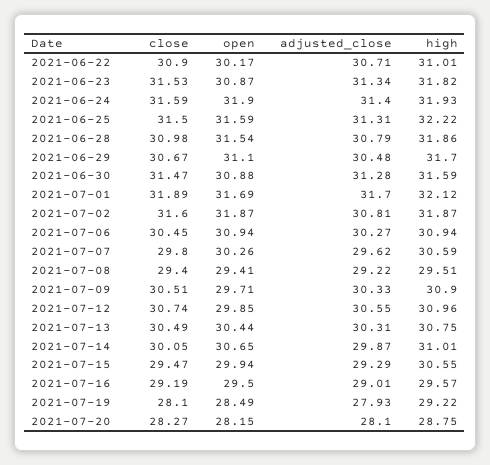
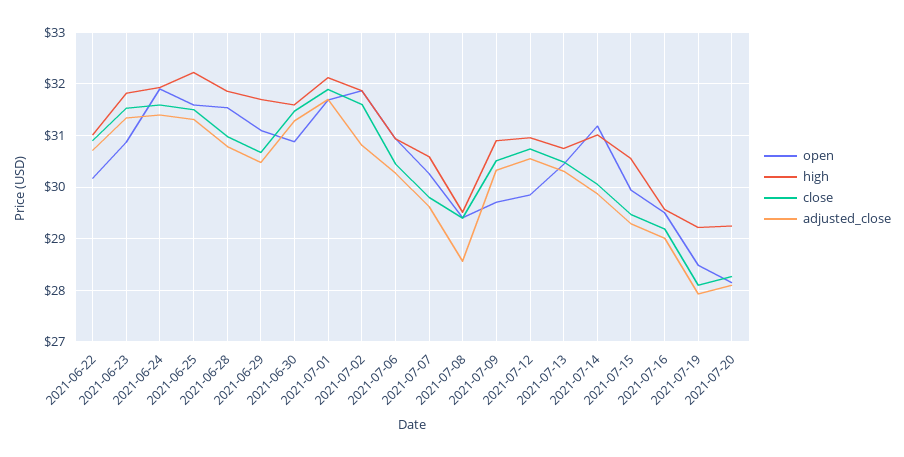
adjusted_close, 2021-07-08: 29.22 -> 28.6
open, 2021-07-14: 30.65 -> 31.2
high, 2021-07-20: 28.75 -> 29.2

